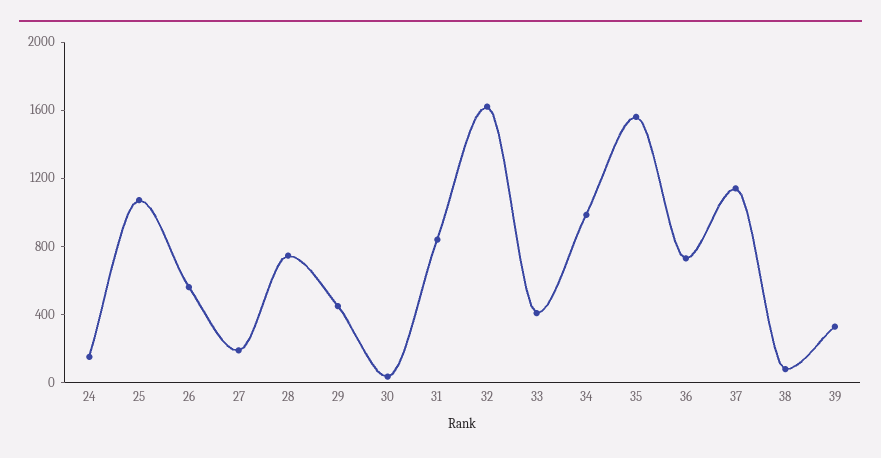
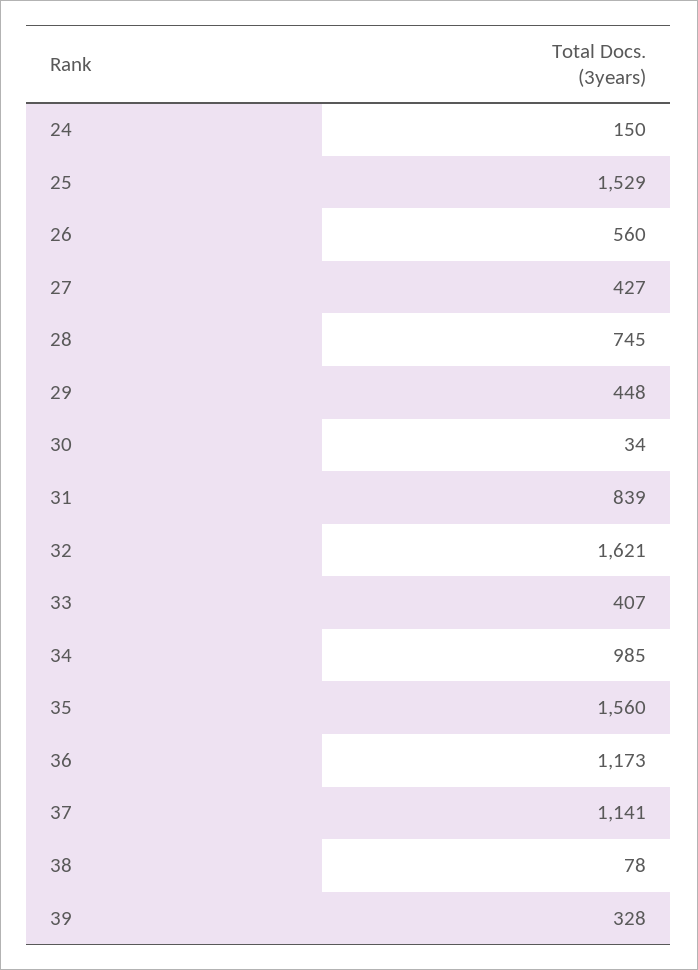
25: 1100 -> 1529
27: 200 -> 427
36: 700 -> 1173

